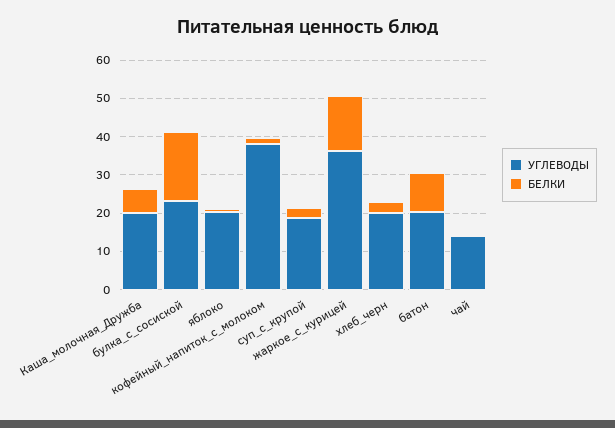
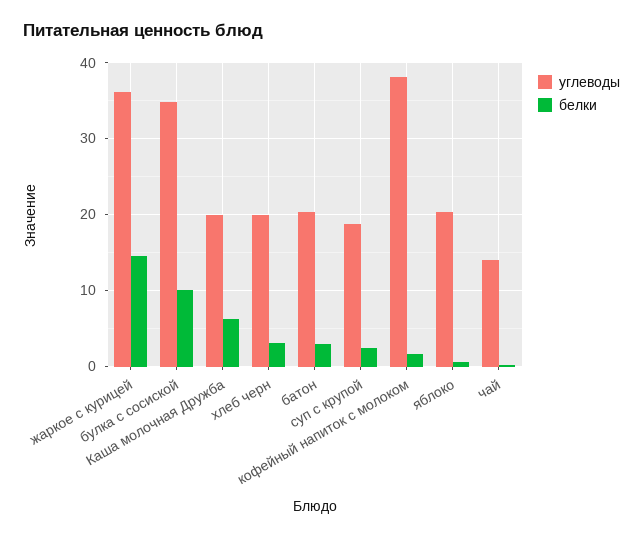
УГЛЕВОДЫ, булка_с_сосиской: 22.5 -> 35
БЕЛКИ, булка_с_сосиской: 17.5 -> 10
БЕЛКИ, батон: 10 -> 3

